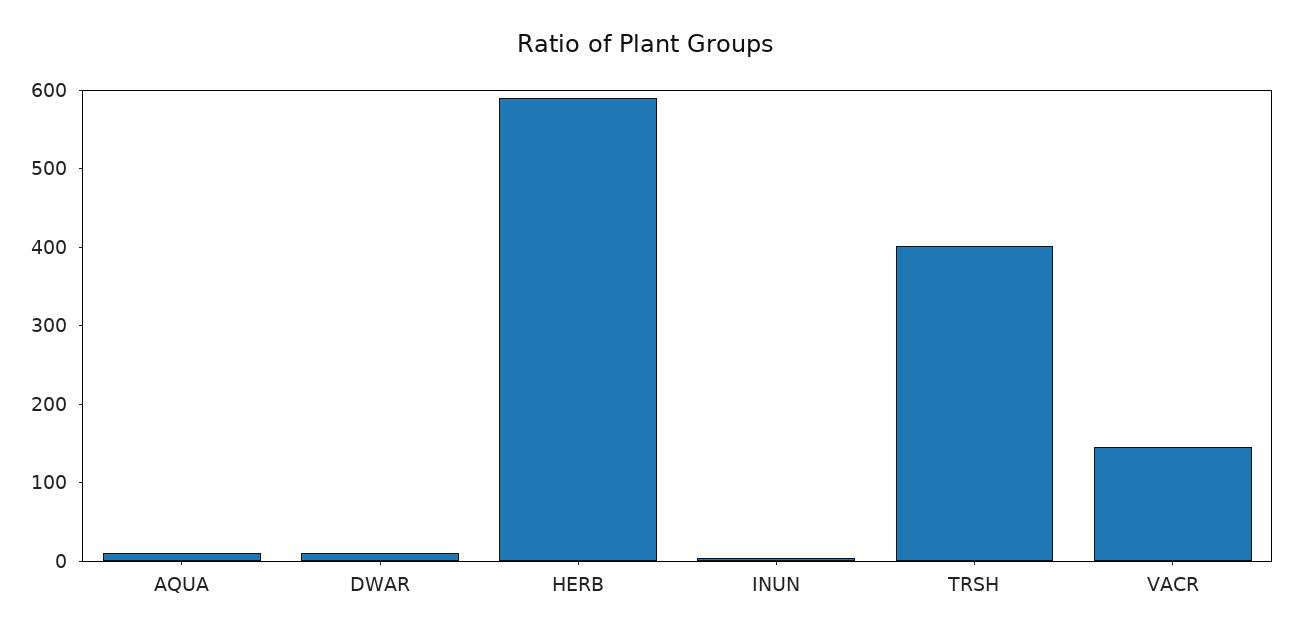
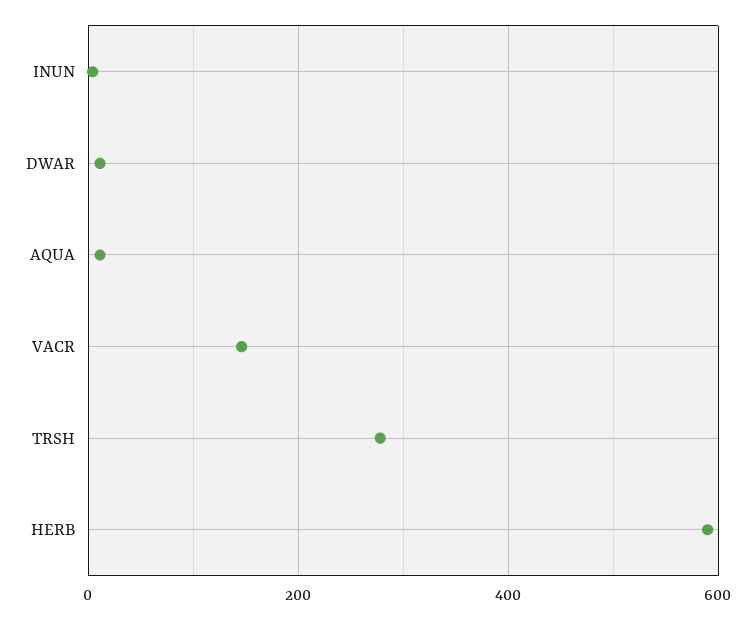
TRSH: 400 -> 280

